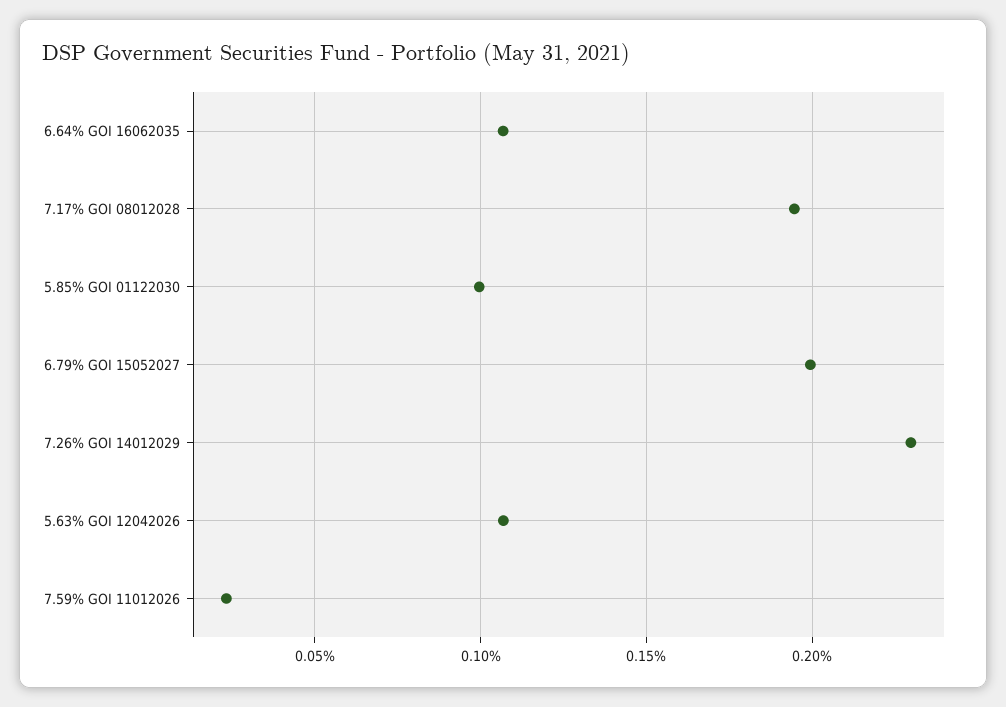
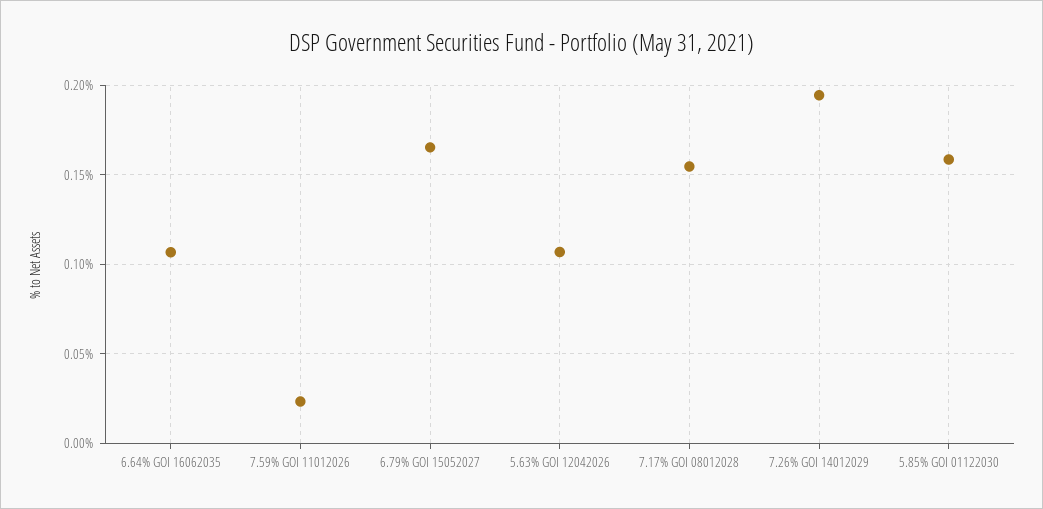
7.17% GOI 08012028: 0.195 -> 0.155
5.85% GOI 01122030: 0.1 -> 0.16
6.79% GOI 15052027: 0.2 -> 0.165
7.26% GOI 14012029: 0.23 -> 0.195

